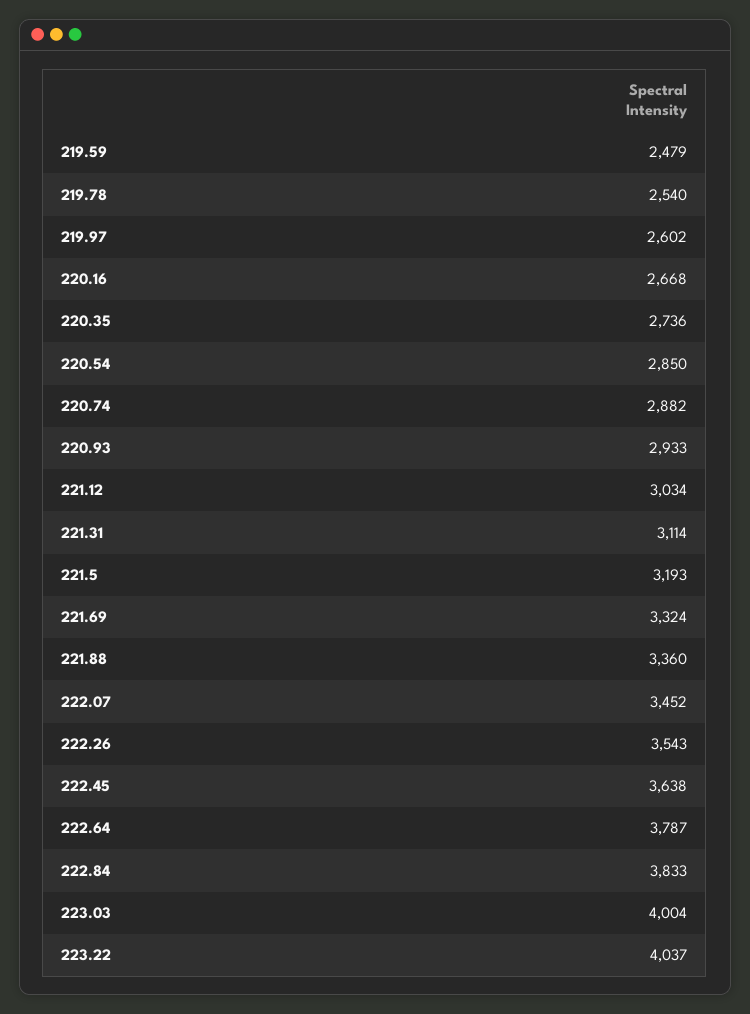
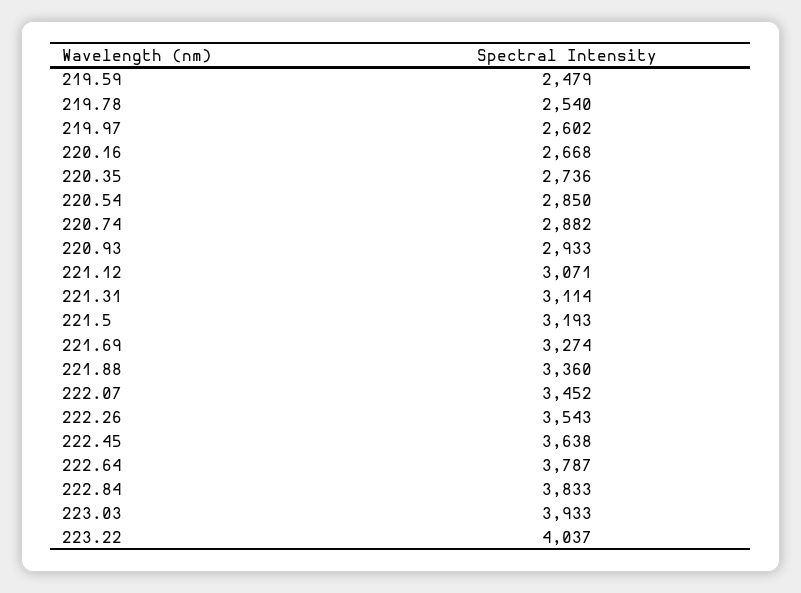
221.12: 3034 -> 3071
221.69: 3324 -> 3274
223.03: 4004 -> 3933

